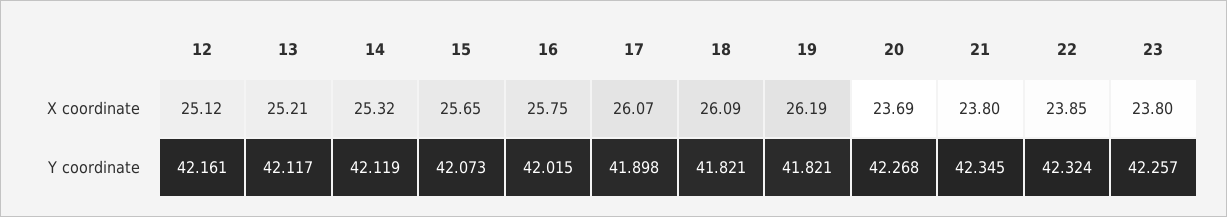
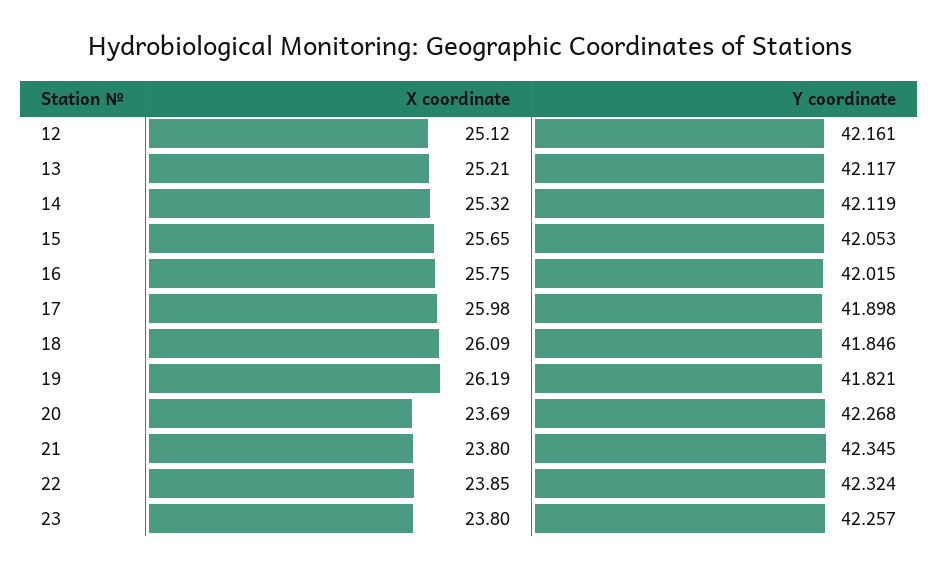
17, X coordinate: 26.07 -> 25.98
15, Y coordinate: 42.073 -> 42.053
18, Y coordinate: 41.821 -> 41.846

